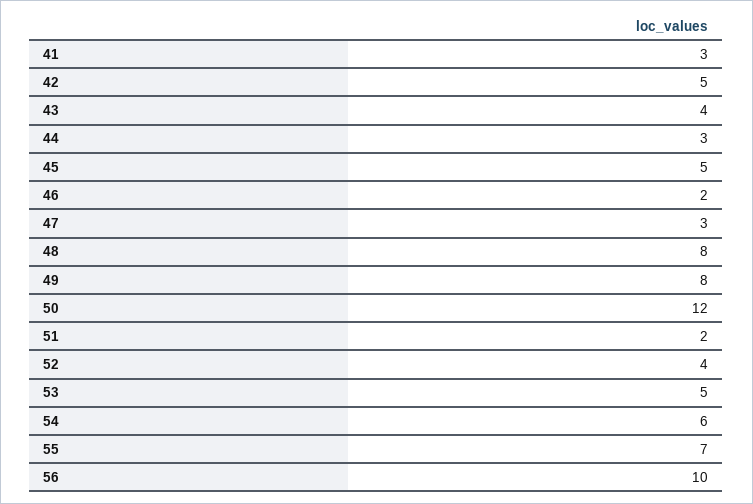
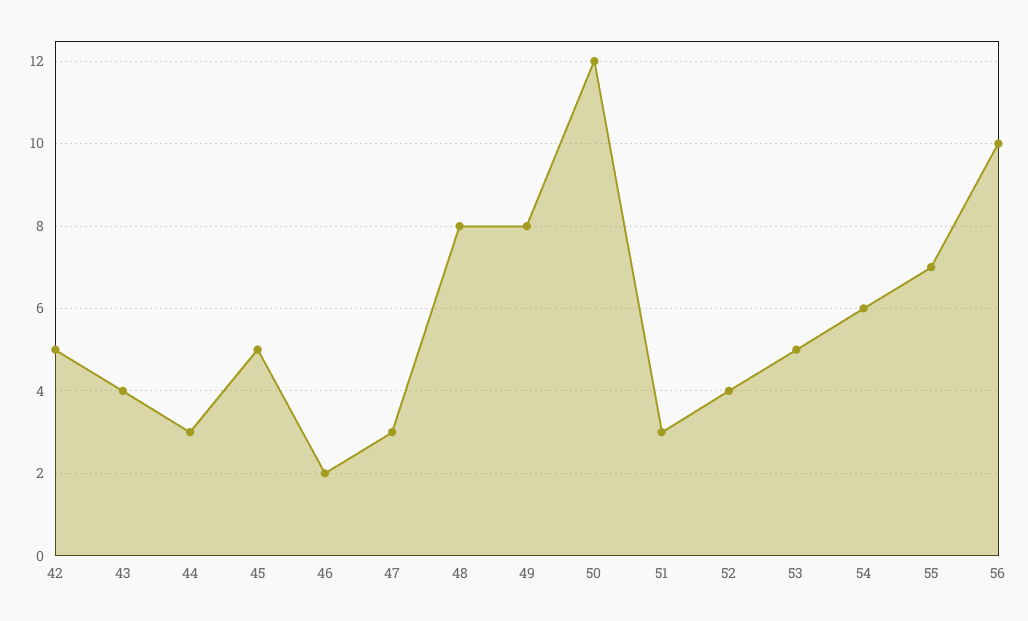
41: 3 -> none
51: 2 -> 3

